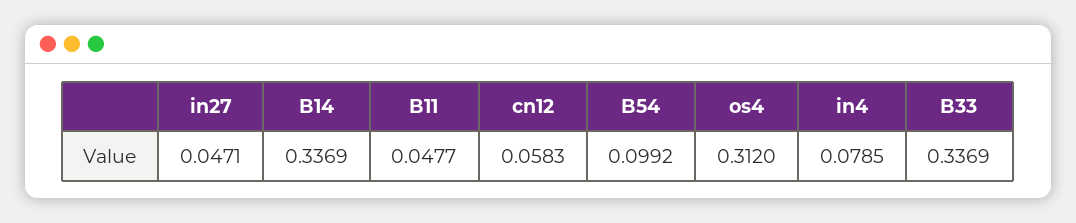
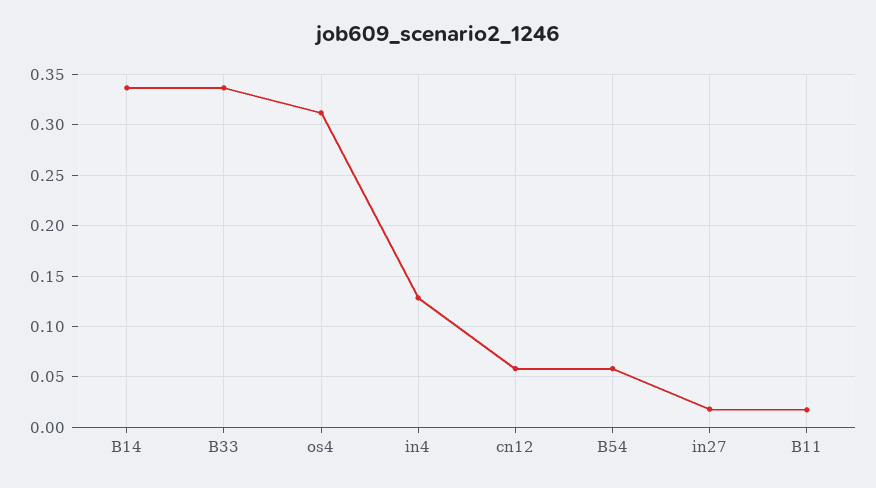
in27: 0.0471 -> 0.02
B11: 0.0477 -> 0.02
B54: 0.0992 -> 0.06
in4: 0.0785 -> 0.13

